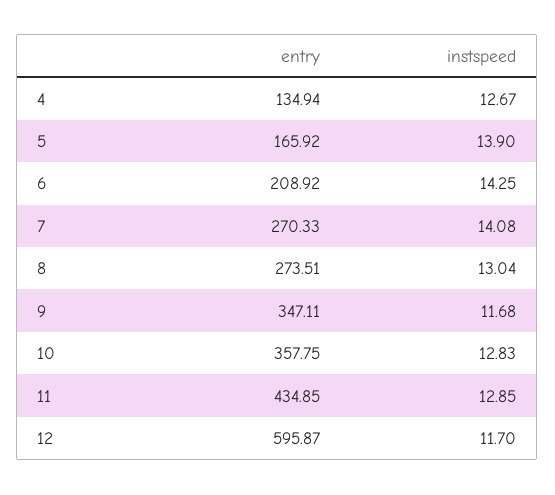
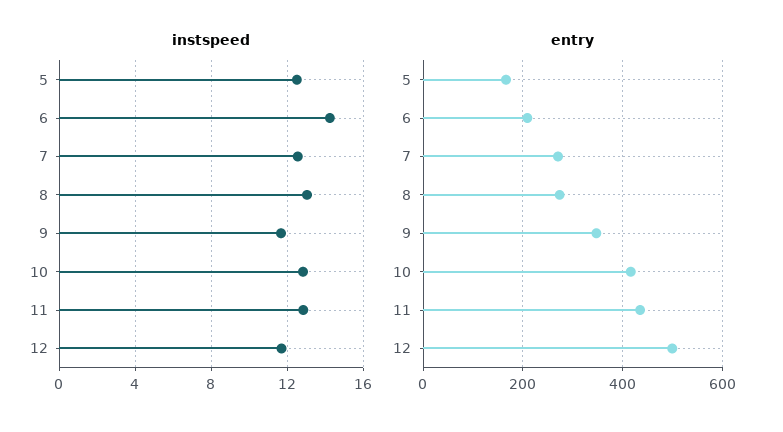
entry, 4: 134.94 -> none
instspeed, 4: 12.67 -> none
instspeed, 5: 13.9 -> 12.5
instspeed, 7: 14.08 -> 12.5
entry, 10: 357.75 -> 420
entry, 12: 595.87 -> 500

